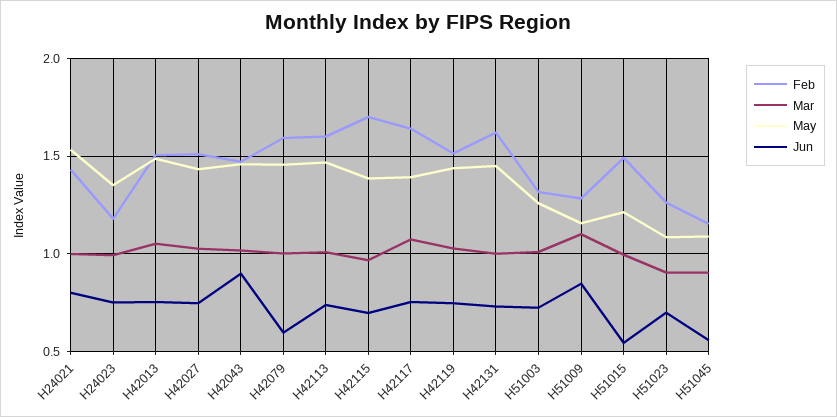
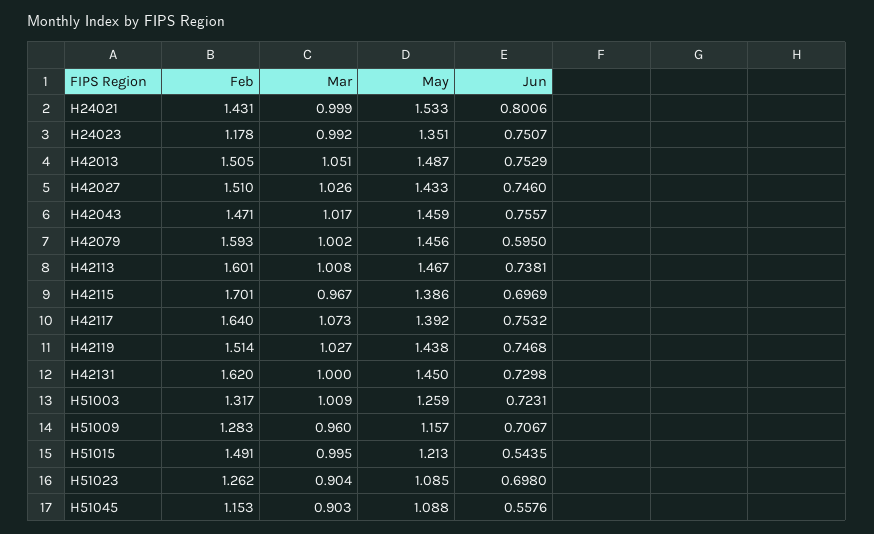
Jun, H42043: 0.9 -> 0.7557
Mar, H51009: 1.1 -> 0.96
Jun, H51009: 0.85 -> 0.7067

